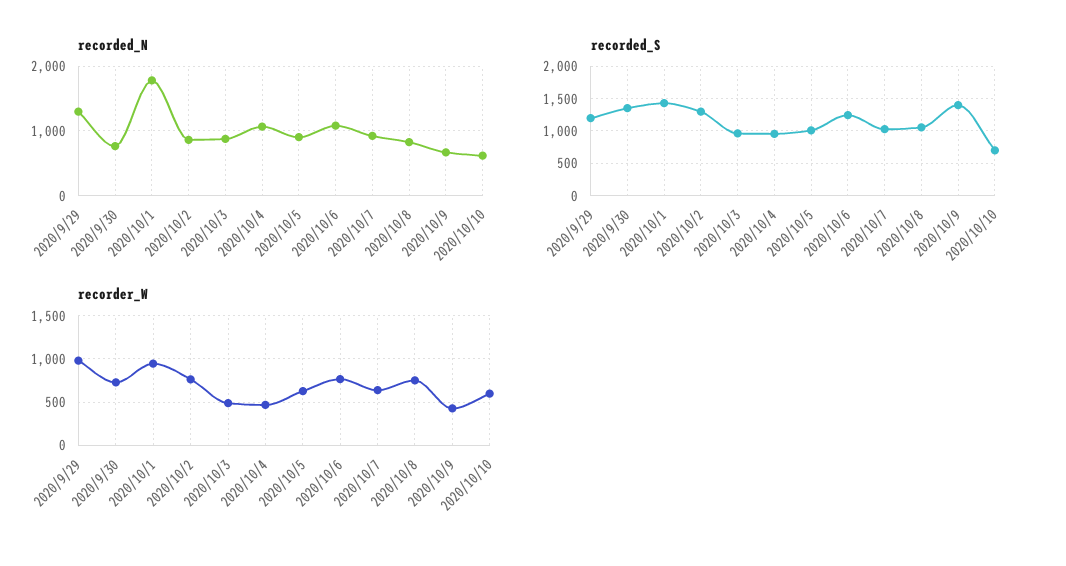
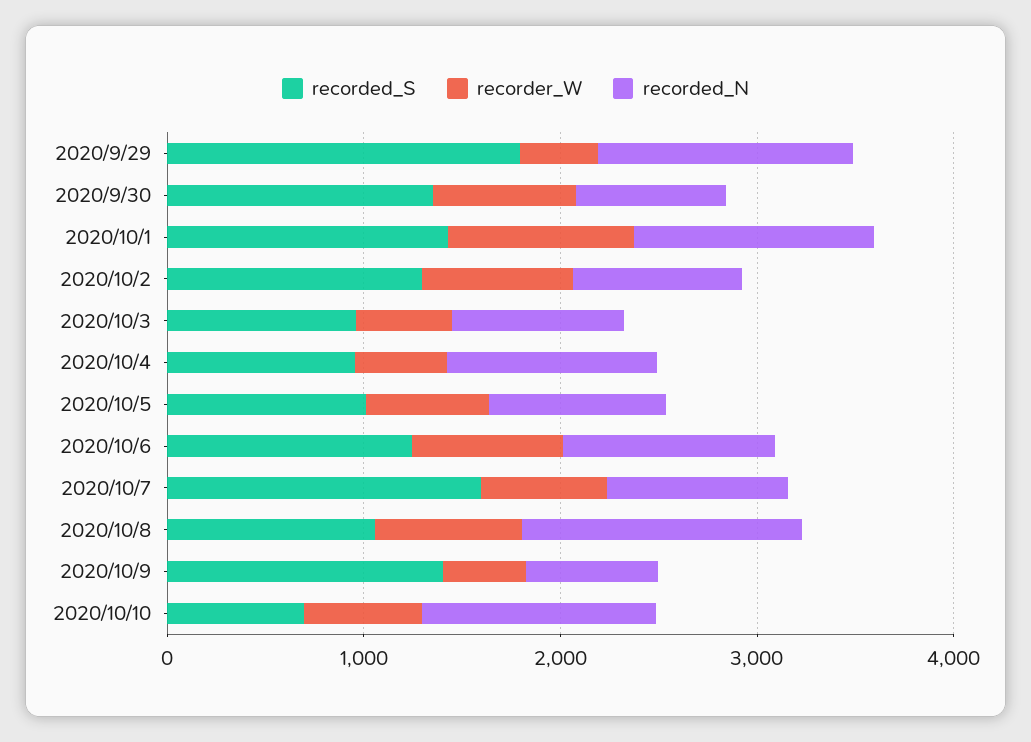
recorded_N, 2020/10/1: 1800 -> 1200
recorded_N, 2020/10/8: 800 -> 1400
recorded_N, 2020/10/10: 600 -> 1200
recorded_S, 2020/9/29: 1200 -> 1800
recorded_S, 2020/10/7: 1000 -> 1600
recorder_W, 2020/9/29: 1000 -> 400

